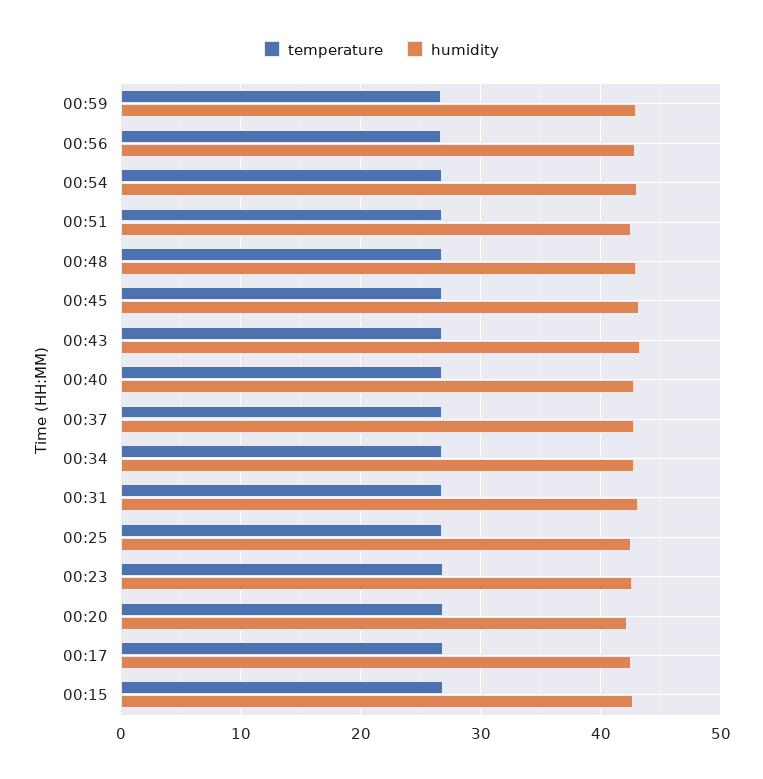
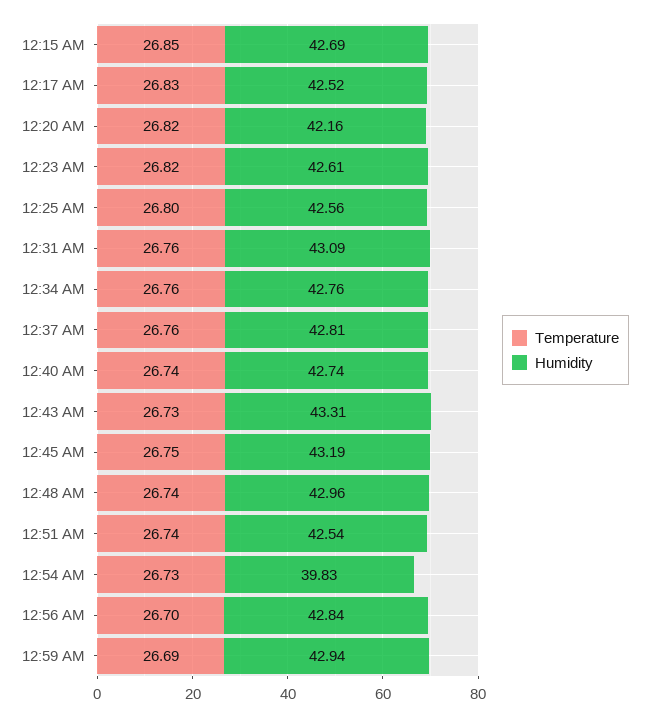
humidity, 00:54: 43 -> 39.83

